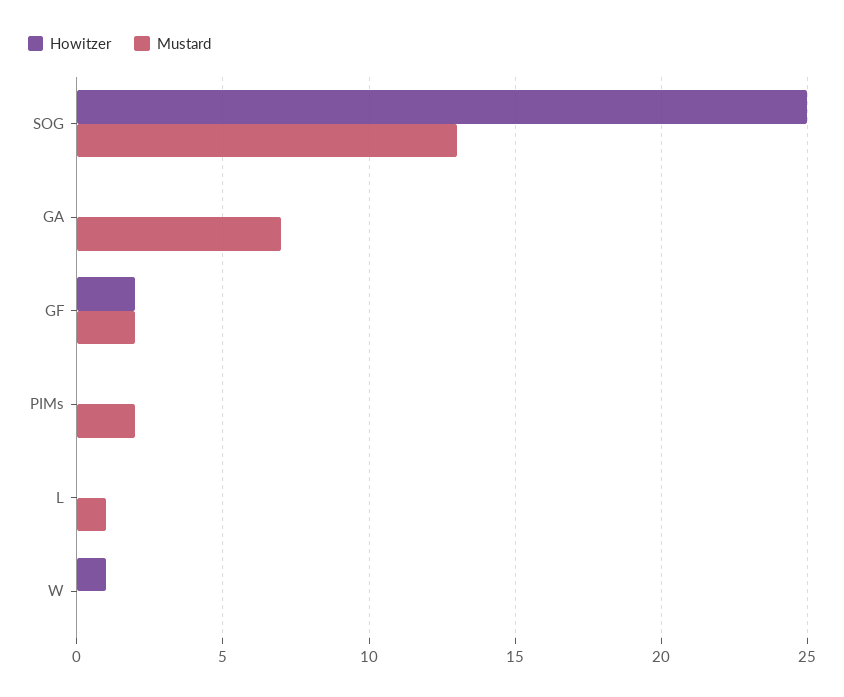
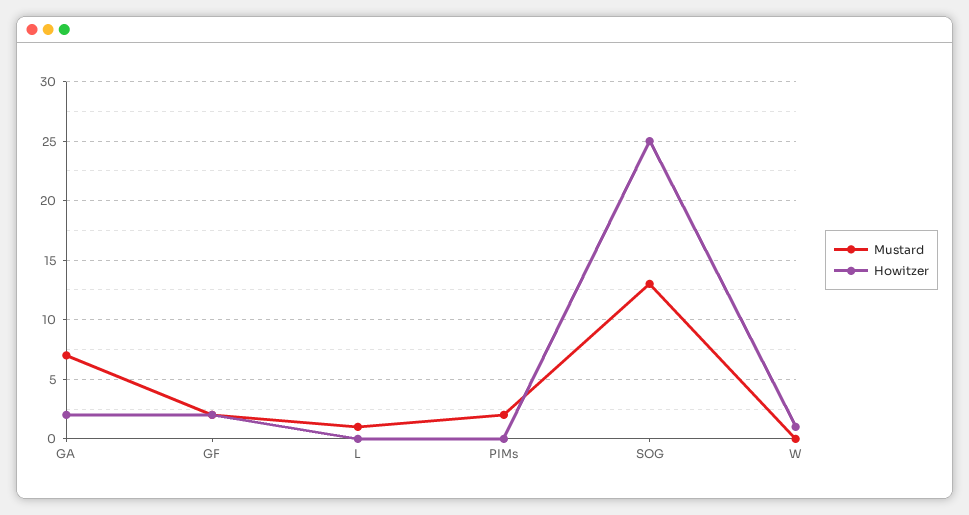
Howitzer, GA: 0 -> 2

